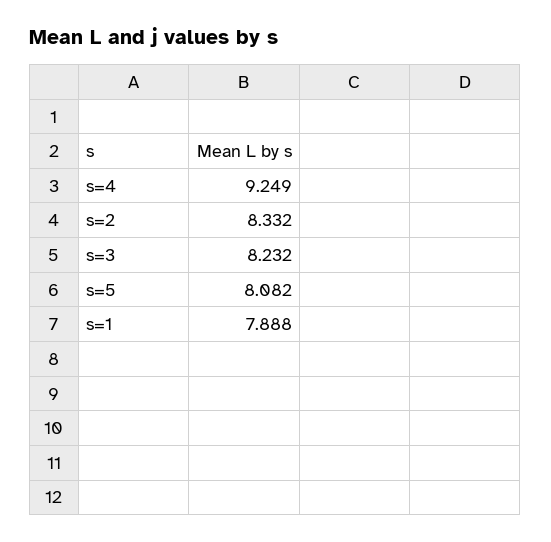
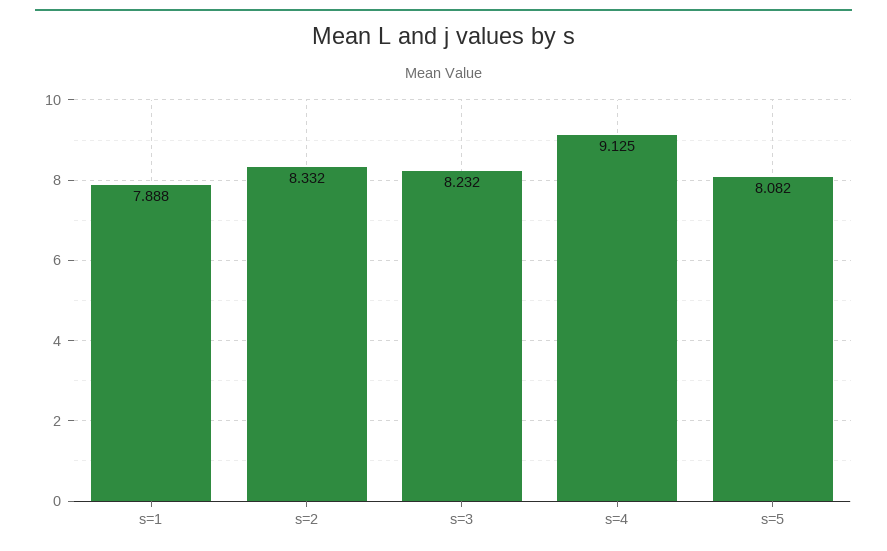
s=4: 9.249 -> 9.125

